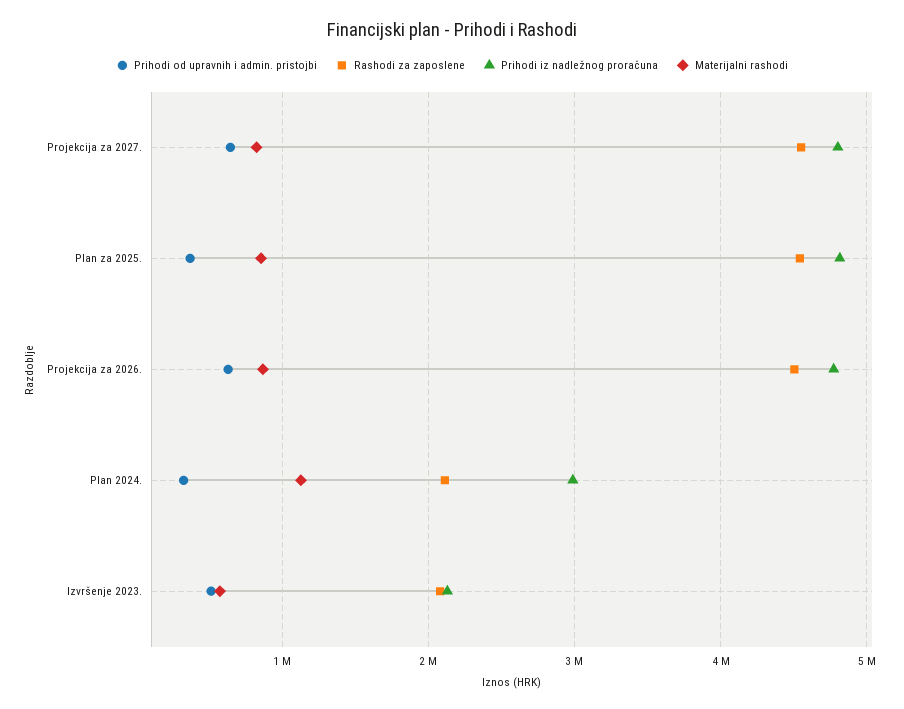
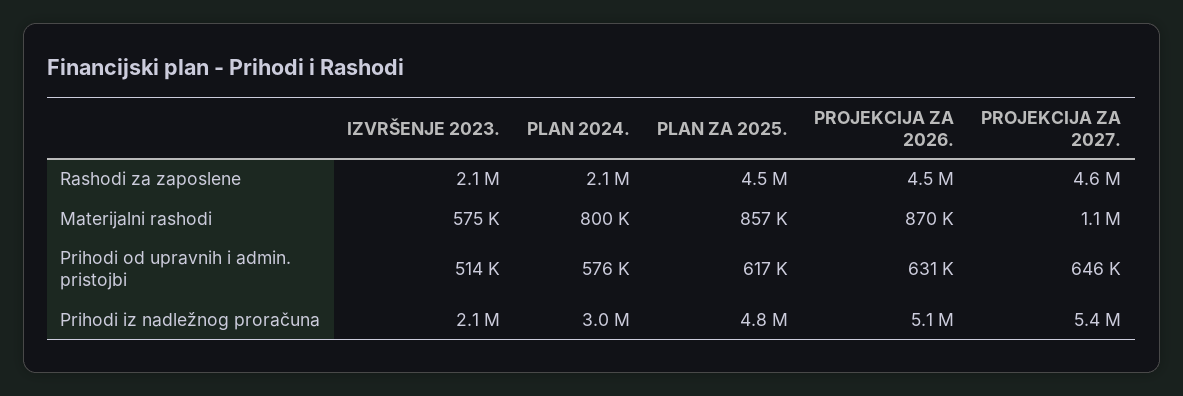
Prihodi iz nadležnog proračuna, Projekcija za 2027.: 4800000 -> 5400000
Materijalni rashodi, Projekcija za 2027.: 800000 -> 1100000
Prihodi od upravnih i admin. pristojbi, Plan za 2025.: 400000 -> 617000
Prihodi iz nadležnog proračuna, Projekcija za 2026.: 4800000 -> 5100000
Prihodi od upravnih i admin. pristojbi, Plan 2024.: 300000 -> 576000
Materijalni rashodi, Plan 2024.: 1100000 -> 800000

